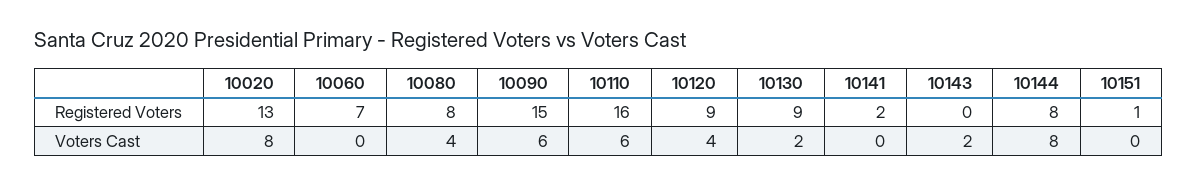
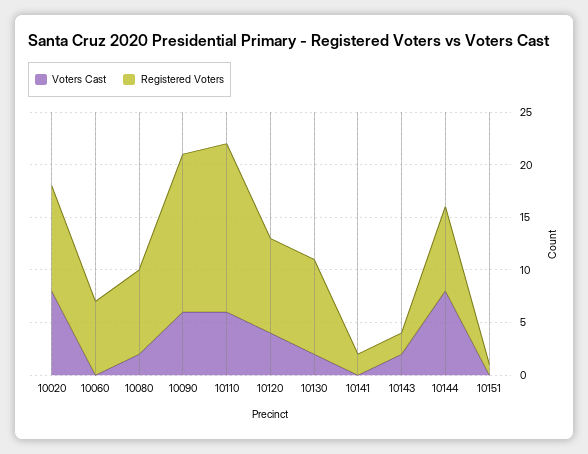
Registered Voters, 10020: 13 -> 10
Registered Voters, 10143: 0 -> 2
Voters Cast, 10080: 4 -> 2

